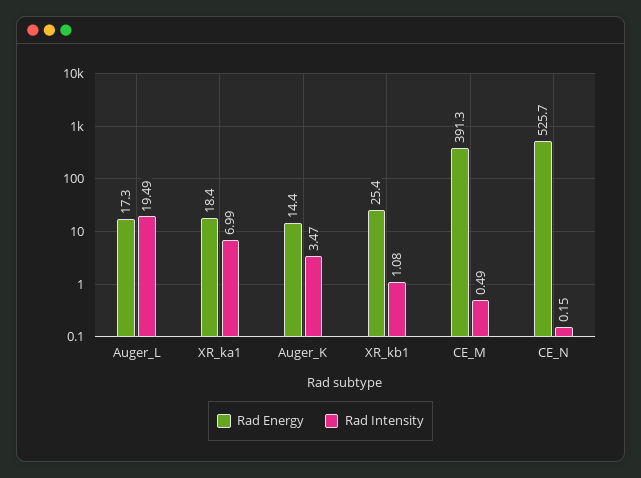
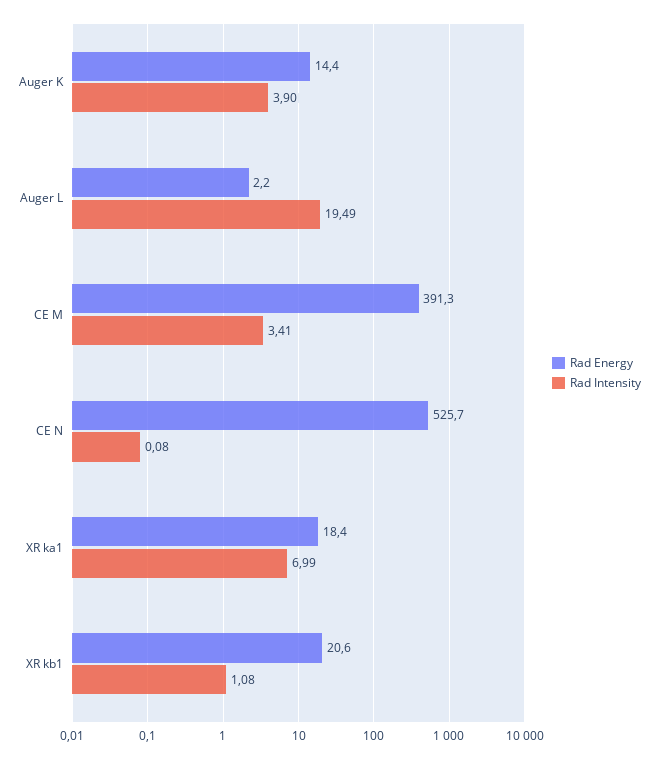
Rad Energy, Auger_L: 17.3 -> 2.2
Rad Intensity, Auger_K: 3.47 -> 3.9
Rad Energy, XR_kb1: 25.4 -> 20.6
Rad Intensity, CE_M: 0.49 -> 3.41
Rad Intensity, CE_N: 0.15 -> 0.08

